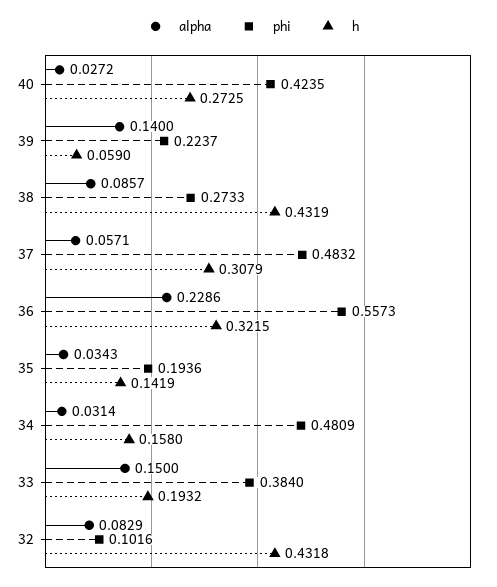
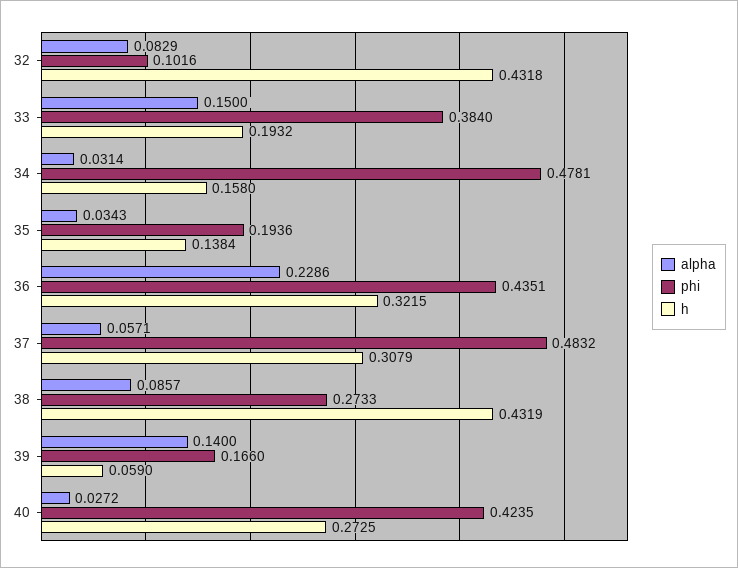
phi, 39: 0.2237 -> 0.166
phi, 36: 0.5573 -> 0.4351
h, 35: 0.1419 -> 0.1384
phi, 34: 0.4809 -> 0.4781

